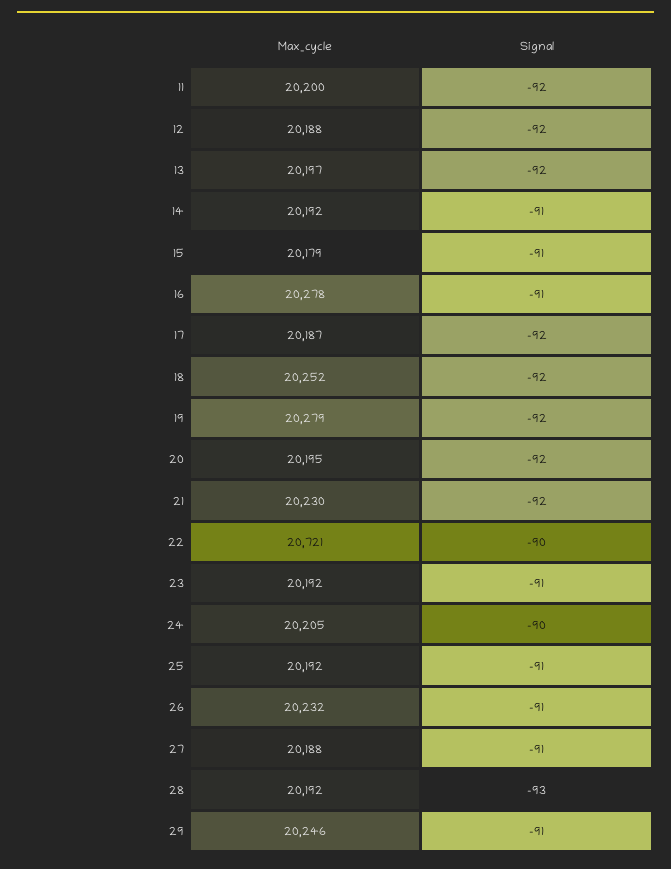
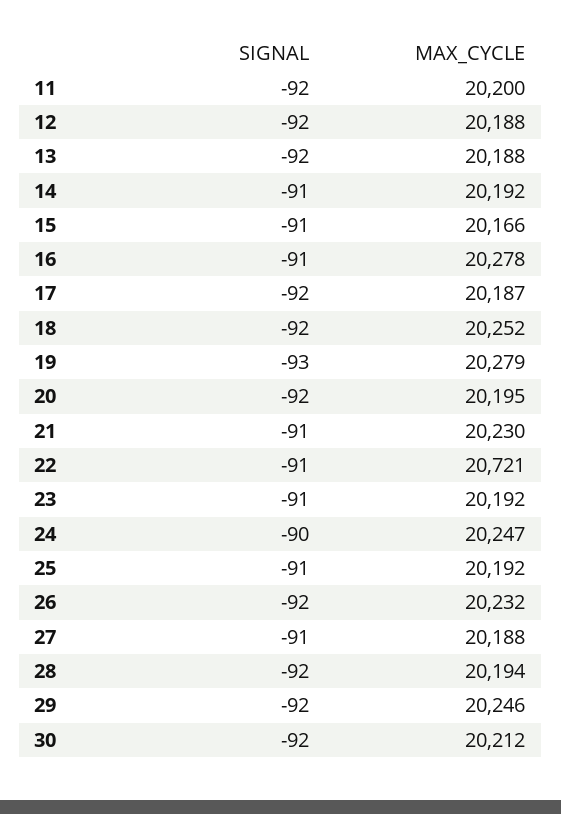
Max_cycle, 13: 20197 -> 20188
Max_cycle, 15: 20179 -> 20166
Signal, 19: -92 -> -93
Signal, 21: -92 -> -91
Signal, 22: -90 -> -91
Max_cycle, 24: 20205 -> 20247
Signal, 26: -91 -> -92
Max_cycle, 28: 20192 -> 20194
Signal, 28: -93 -> -92
Signal, 29: -91 -> -92
Signal, 30: none -> -92
Max_cycle, 30: none -> 20212

